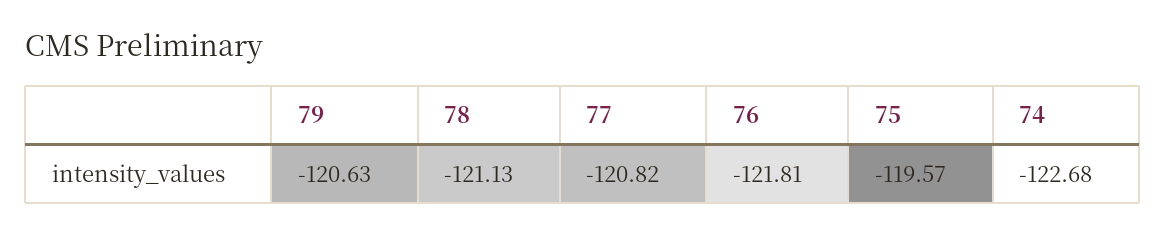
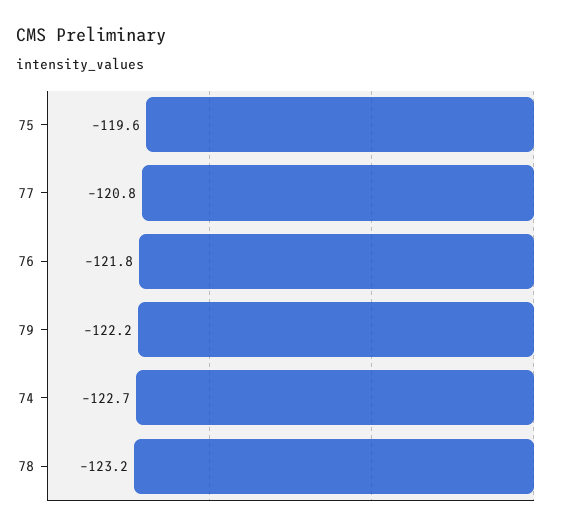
79: -120.63 -> -122.2
78: -121.13 -> -123.2

